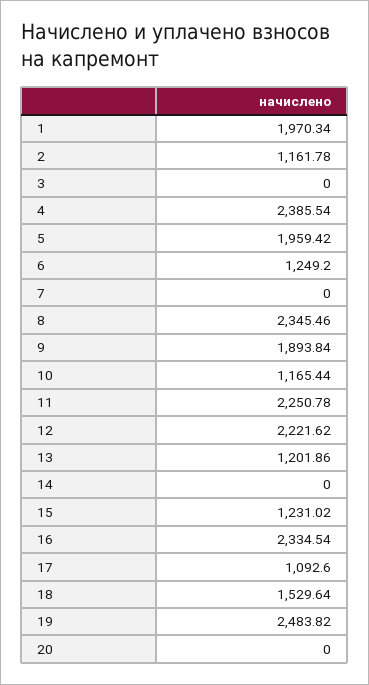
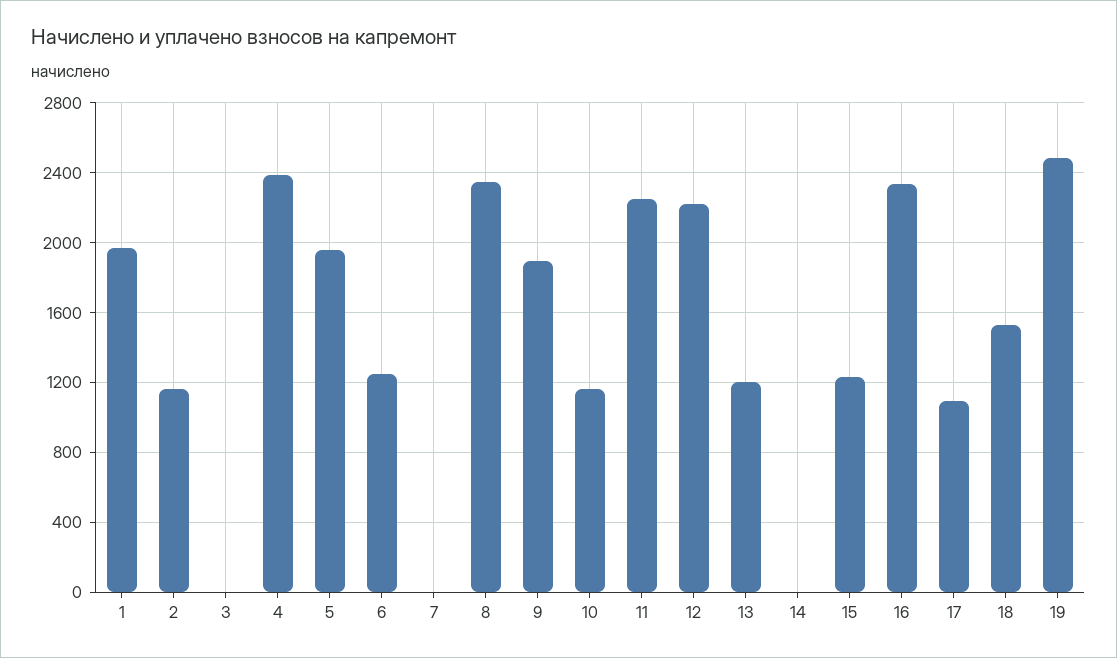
20: 0 -> none

